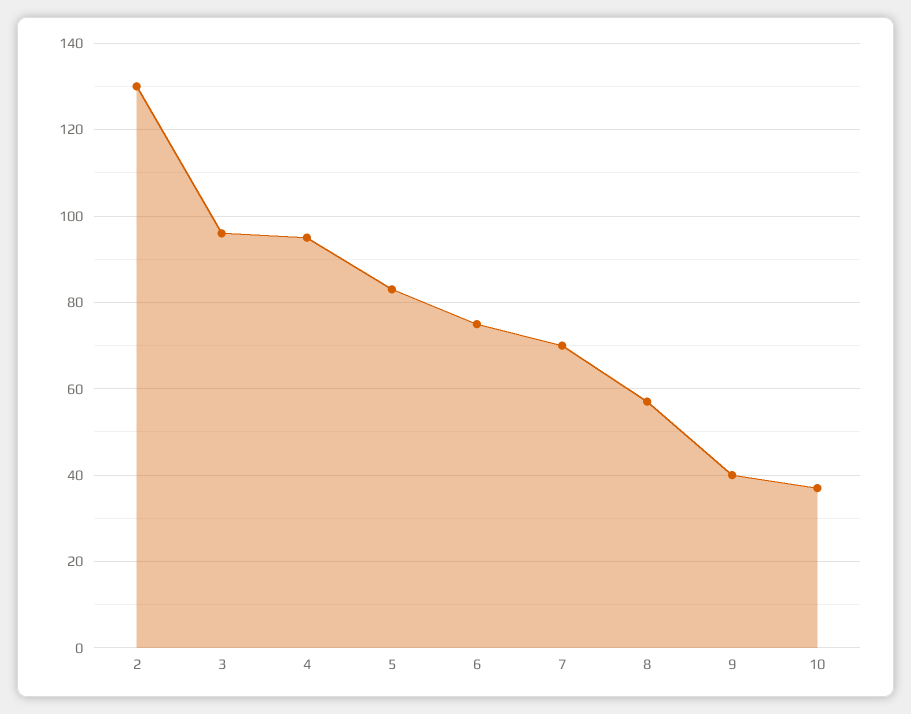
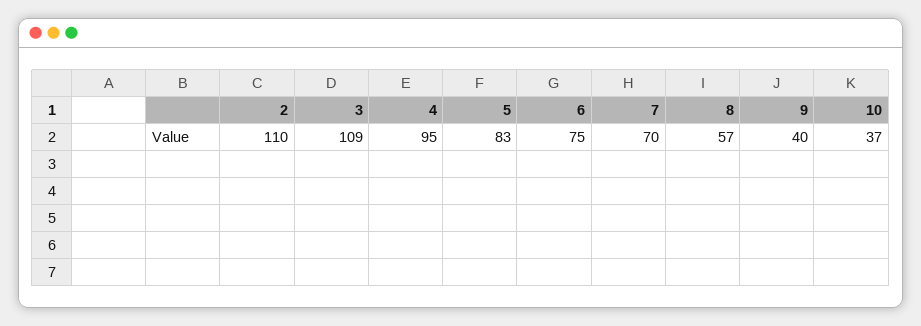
2: 130 -> 110
3: 95 -> 109

